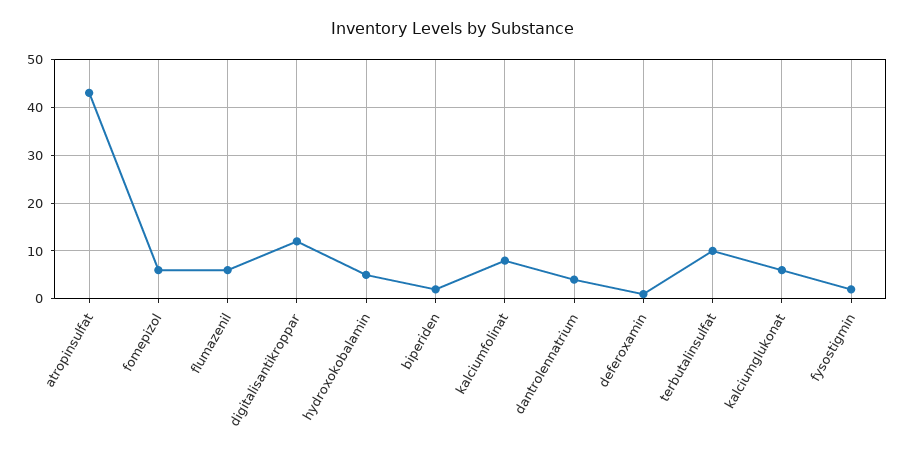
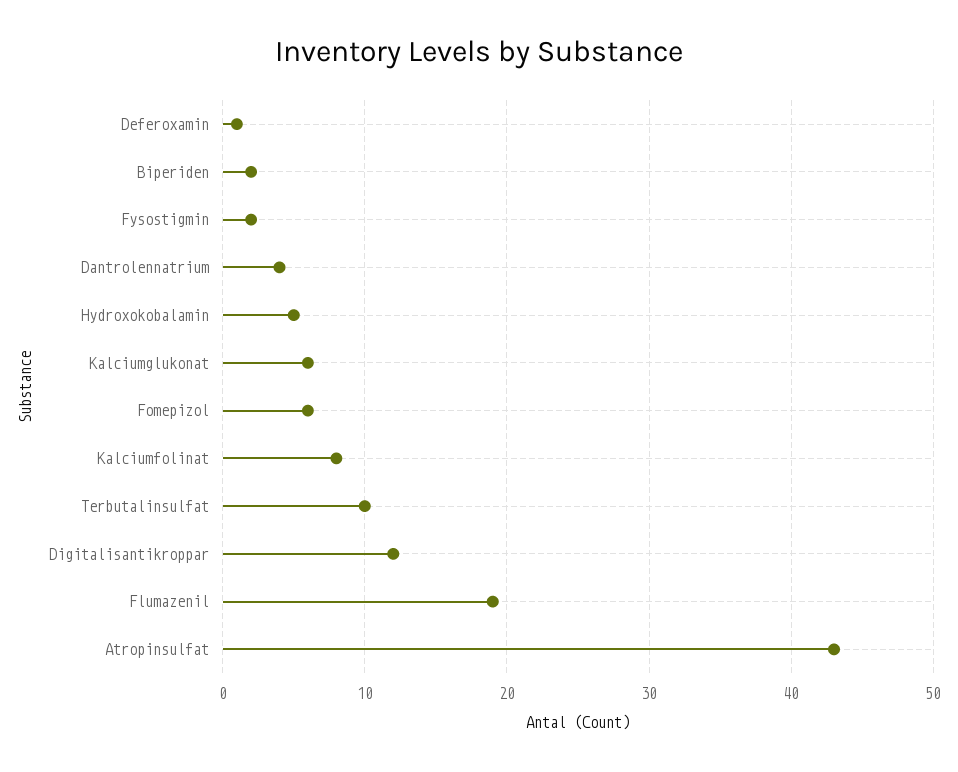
flumazenil: 5 -> 19

